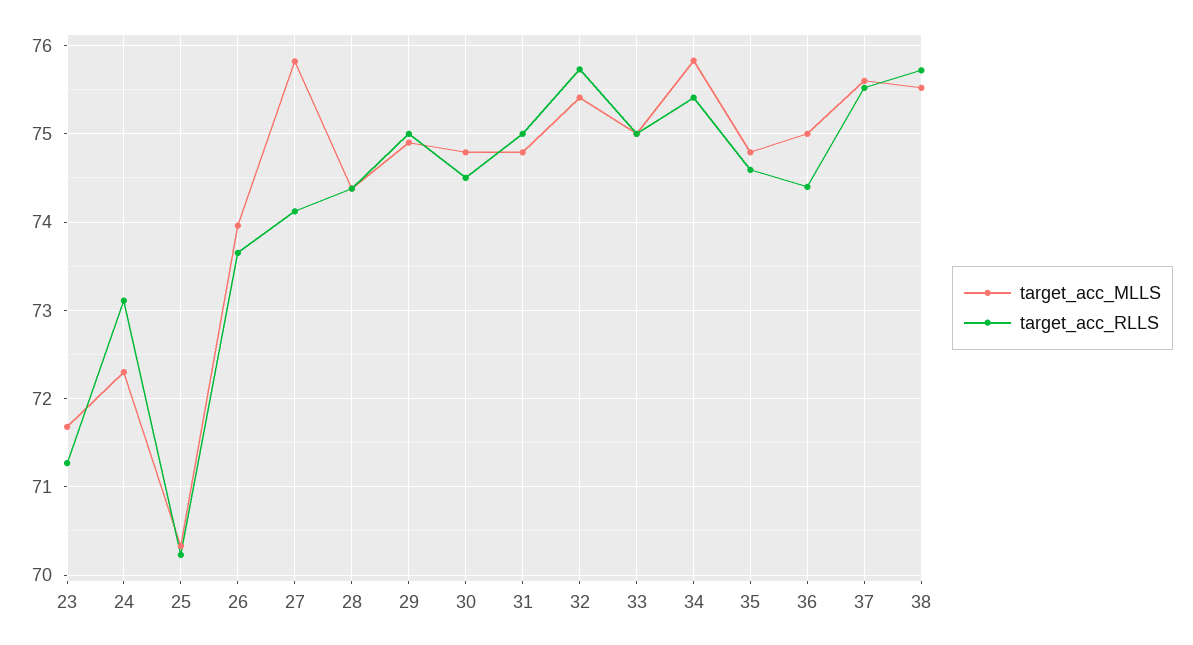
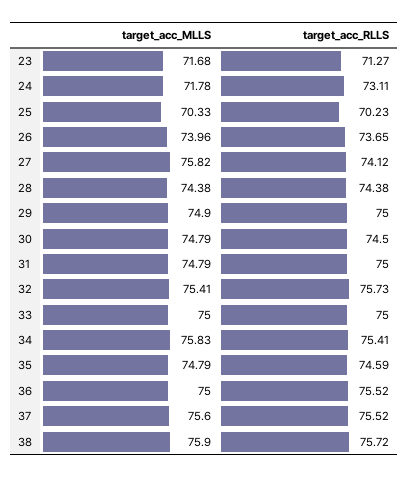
target_acc_MLLS, 24: 72.3 -> 71.78
target_acc_RLLS, 36: 74.4 -> 75.52
target_acc_MLLS, 38: 75.5 -> 75.9

